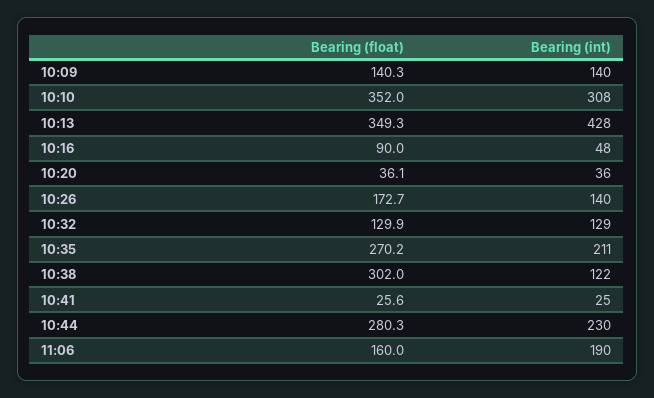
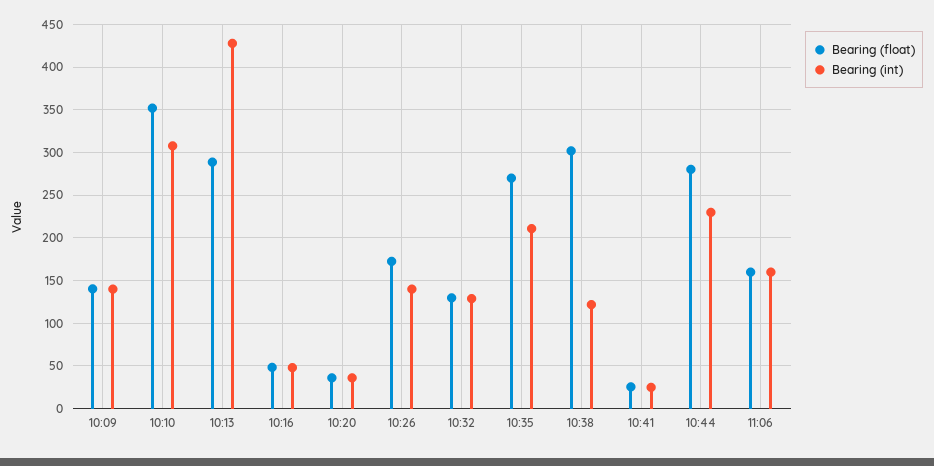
Bearing (float), 10:13: 349.3 -> 290
Bearing (float), 10:16: 90 -> 50
Bearing (int), 11:06: 190 -> 160

